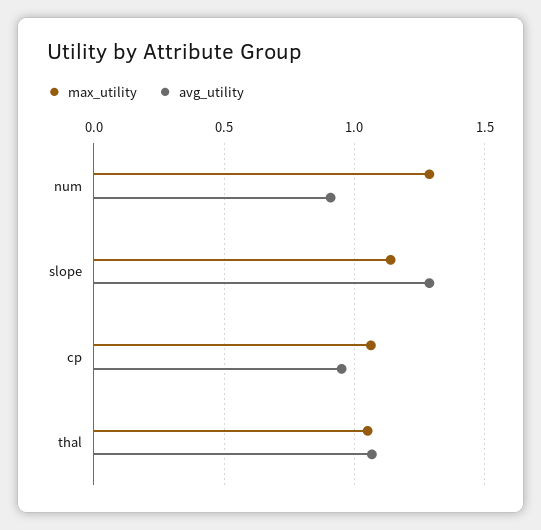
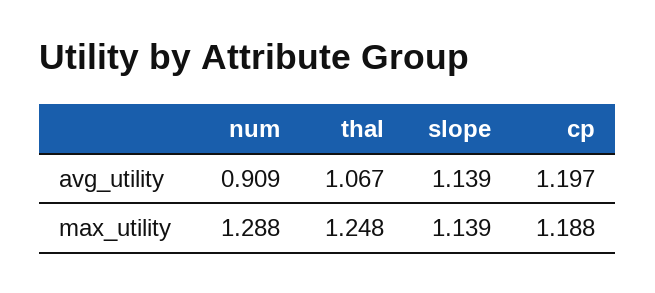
avg_utility, slope: 1.3 -> 1.139
max_utility, cp: 1.05 -> 1.188
avg_utility, cp: 0.95 -> 1.197
max_utility, thal: 1.05 -> 1.248

